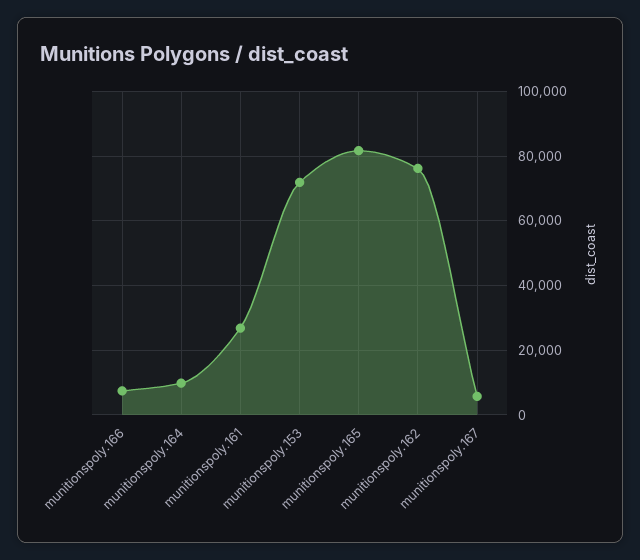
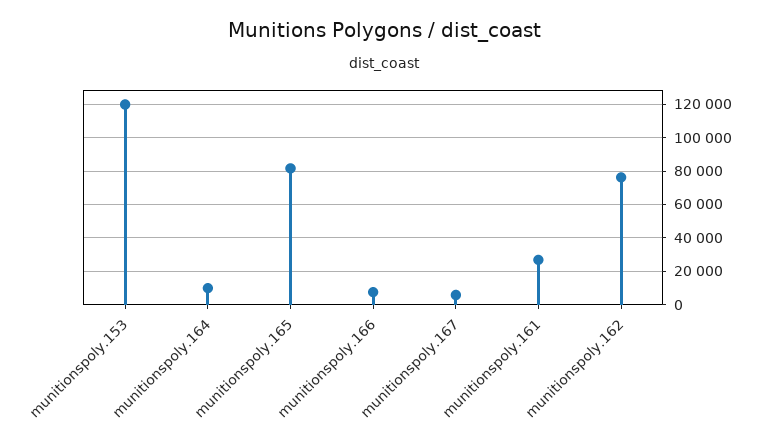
munitionspoly.153: 72000 -> 120000

